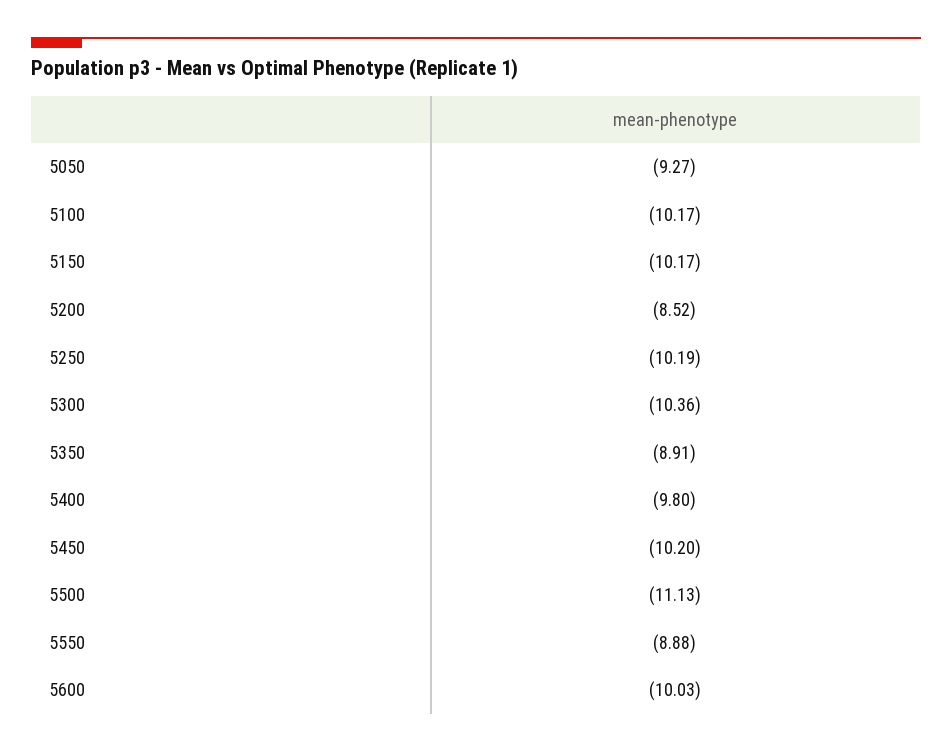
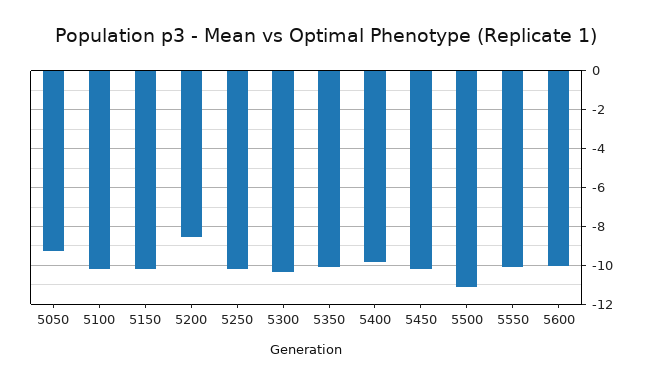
5350: -8.91 -> -10
5550: -8.88 -> -10

